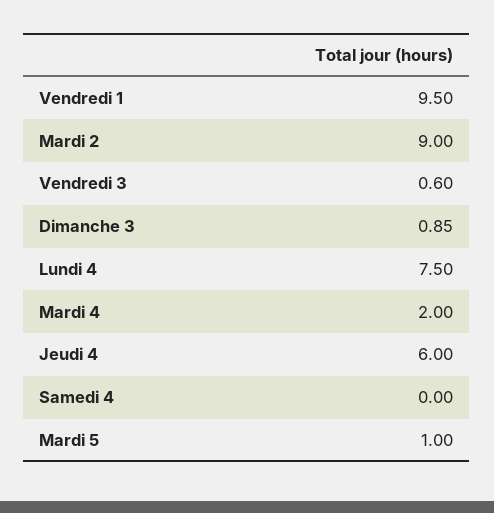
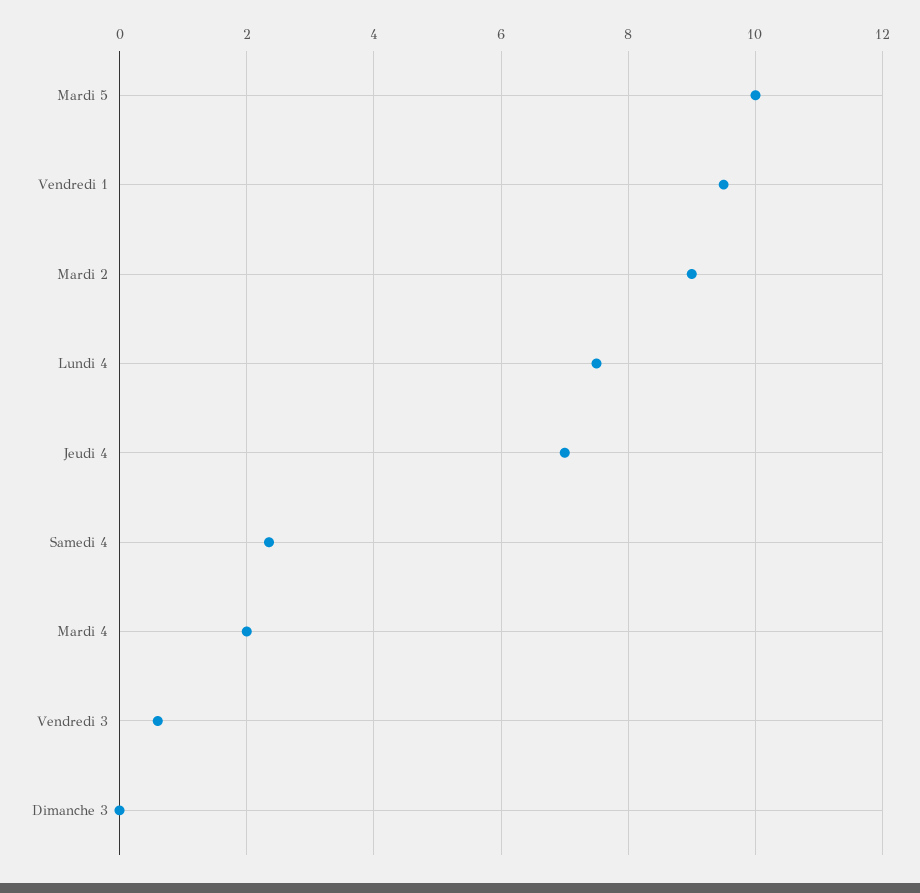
Dimanche 3: 0.85 -> 0
Jeudi 4: 6 -> 7
Samedi 4: 0 -> 2.4
Mardi 5: 1 -> 10

